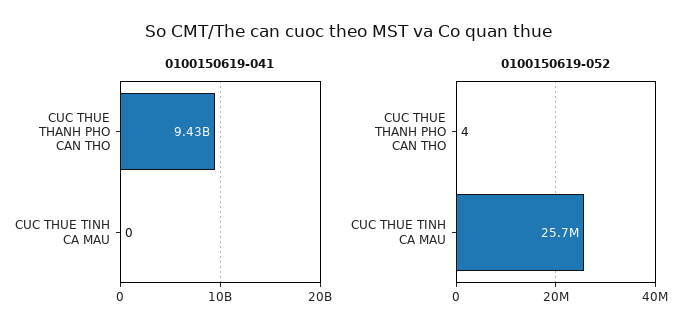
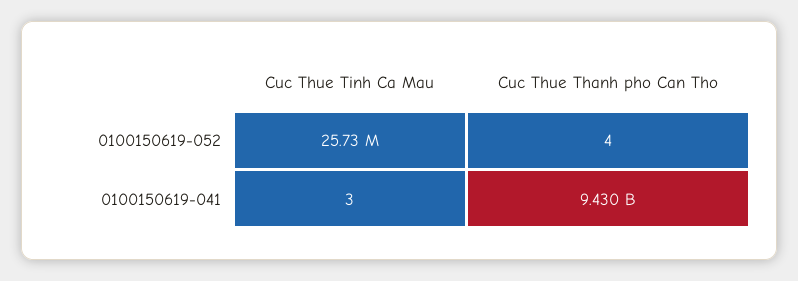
0100150619-041, CUC THUE TINH CA MAU: 0 -> 3

